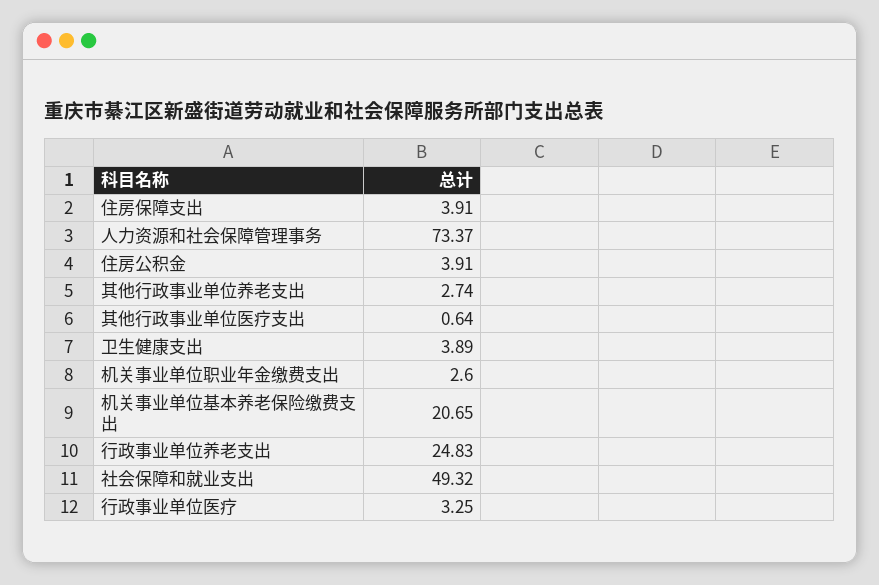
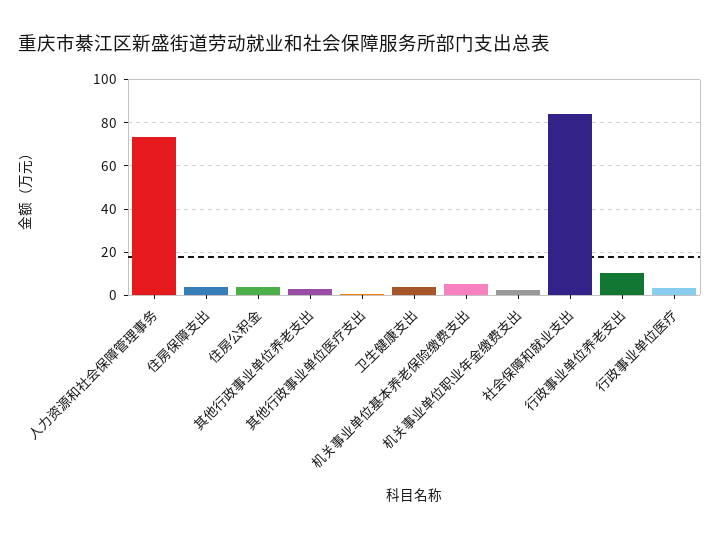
机关事业单位基本养老保险缴费支出: 20.65 -> 5
行政事业单位养老支出: 24.83 -> 10
社会保障和就业支出: 49.32 -> 85

